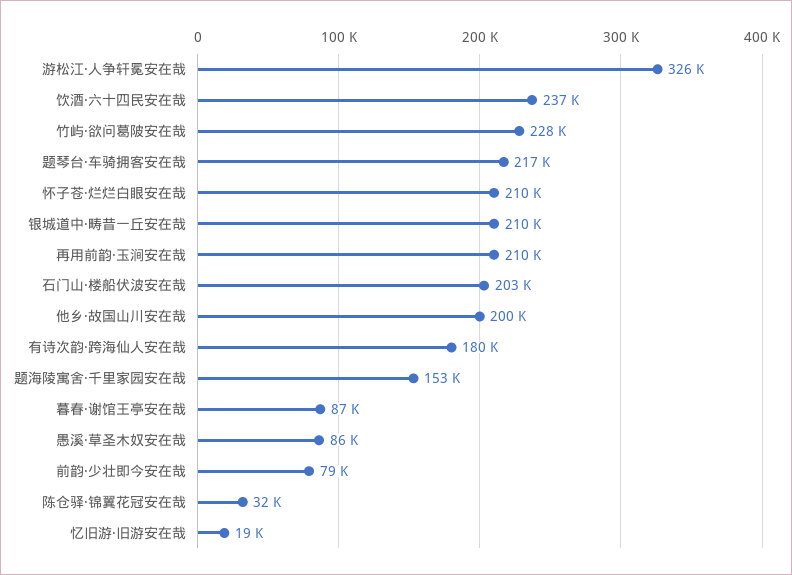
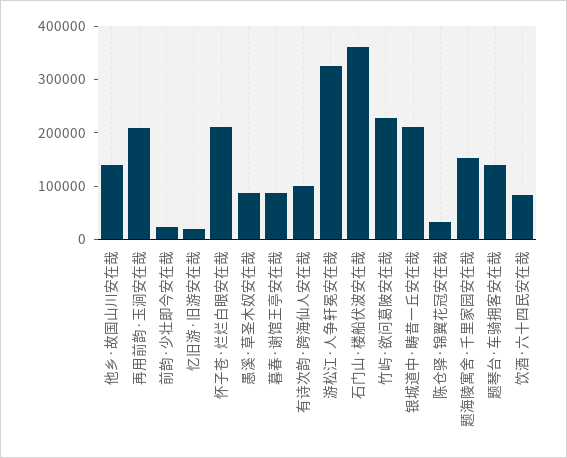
饮酒·六十四民安在哉: 237000 -> 80000
题琴台·车骑拥客安在哉: 217000 -> 140000
石门山·楼船伏波安在哉: 203000 -> 360000
他乡·故国山川安在哉: 200000 -> 140000
有诗次韵·跨海仙人安在哉: 180000 -> 100000
前韵·少壮即今安在哉: 79000 -> 20000

